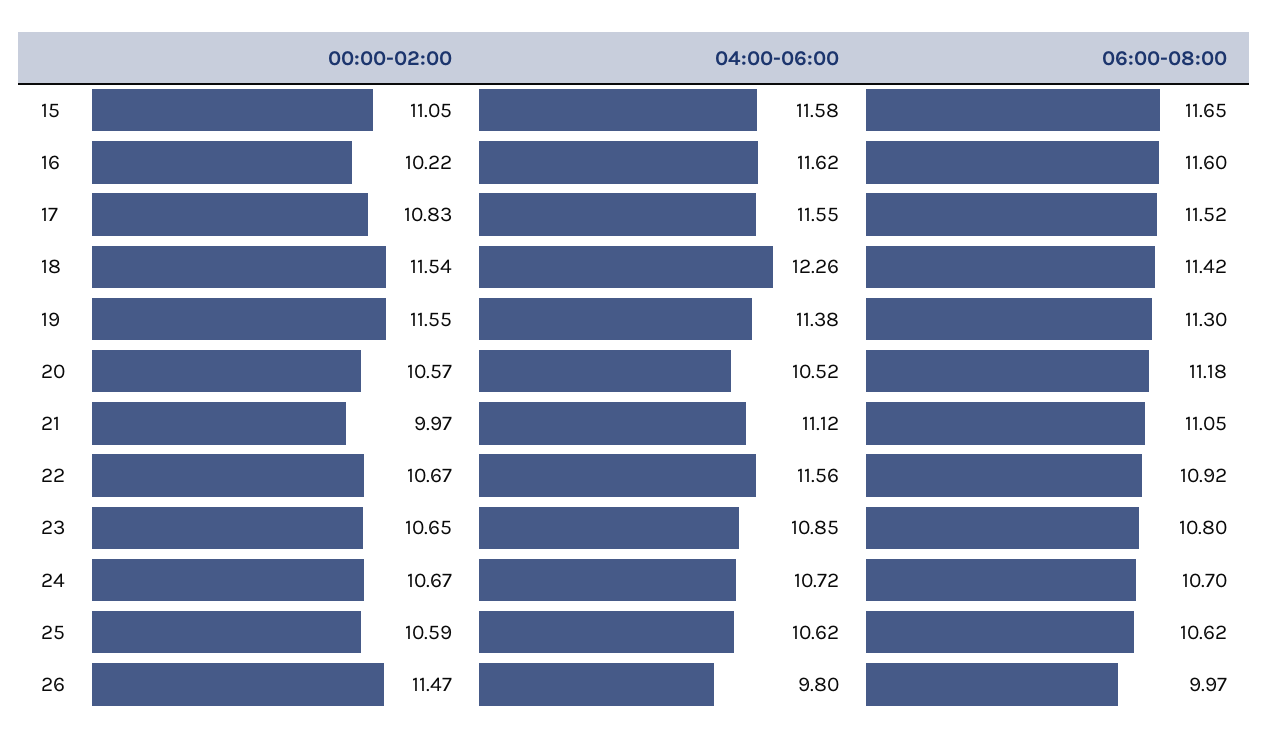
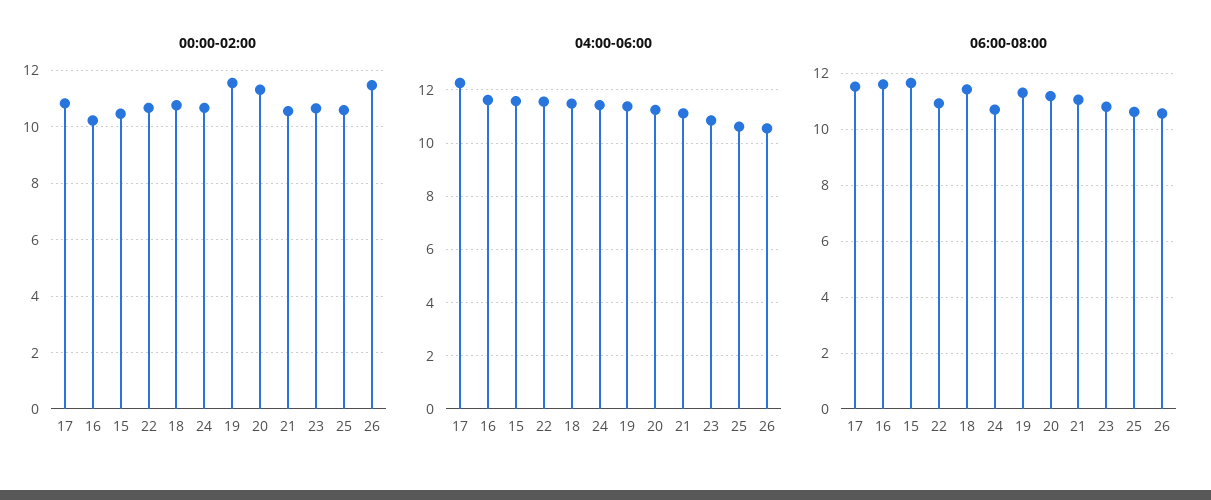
00:00-02:00, 15: 11.05 -> 10.5
04:00-06:00, 17: 11.55 -> 12.25
00:00-02:00, 18: 11.54 -> 10.75
04:00-06:00, 18: 12.26 -> 11.5
00:00-02:00, 20: 10.57 -> 11.25
04:00-06:00, 20: 10.52 -> 11.25
00:00-02:00, 21: 9.97 -> 10.5
04:00-06:00, 24: 10.72 -> 11.5
04:00-06:00, 26: 9.8 -> 10.5
06:00-08:00, 26: 9.97 -> 10.5

